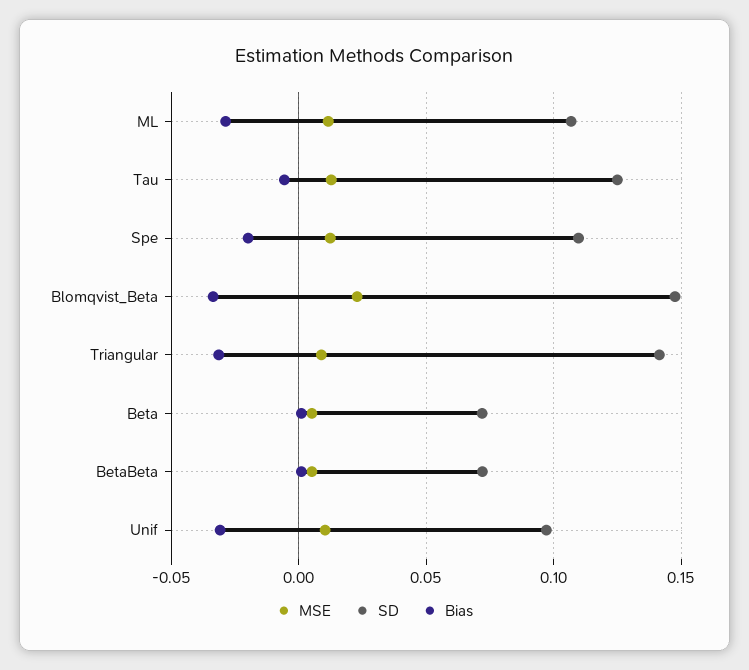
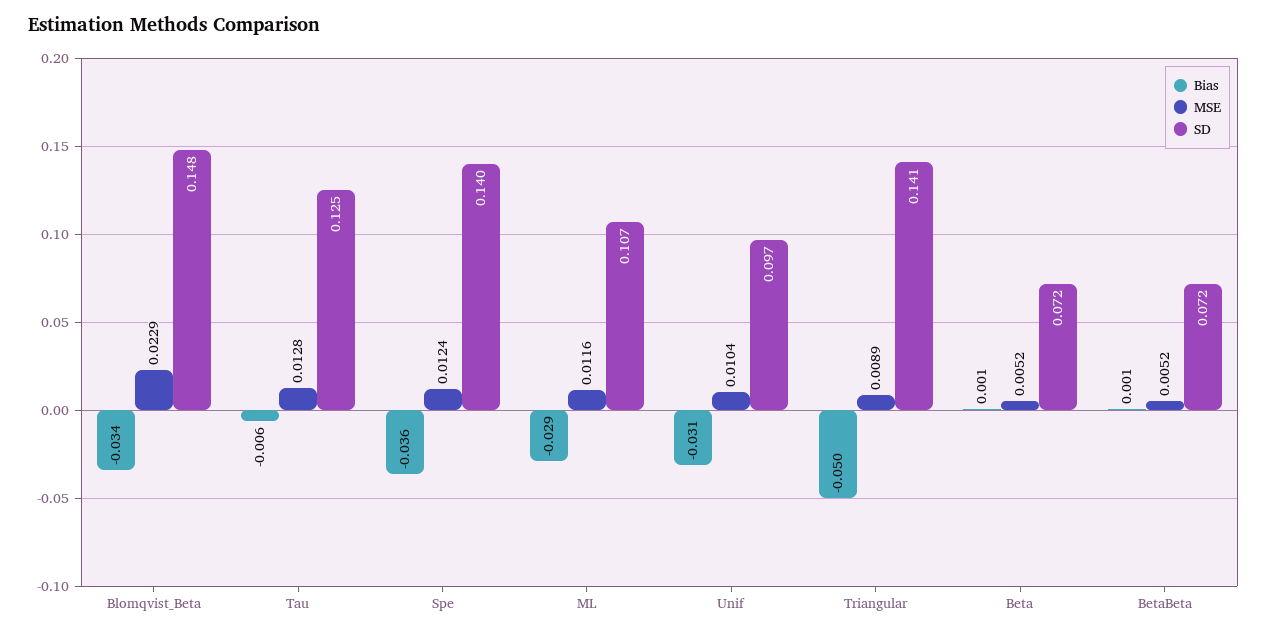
SD, Spe: 0.11 -> 0.14
Bias, Spe: -0.02 -> -0.036
Bias, Triangular: -0.03 -> -0.05

